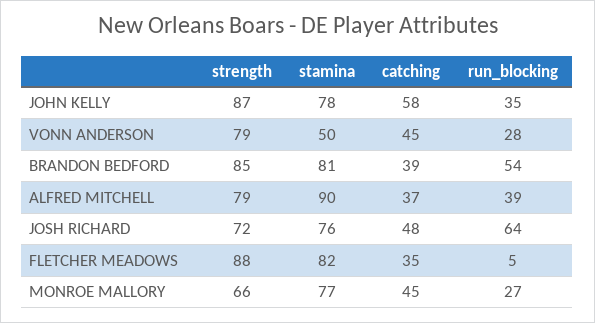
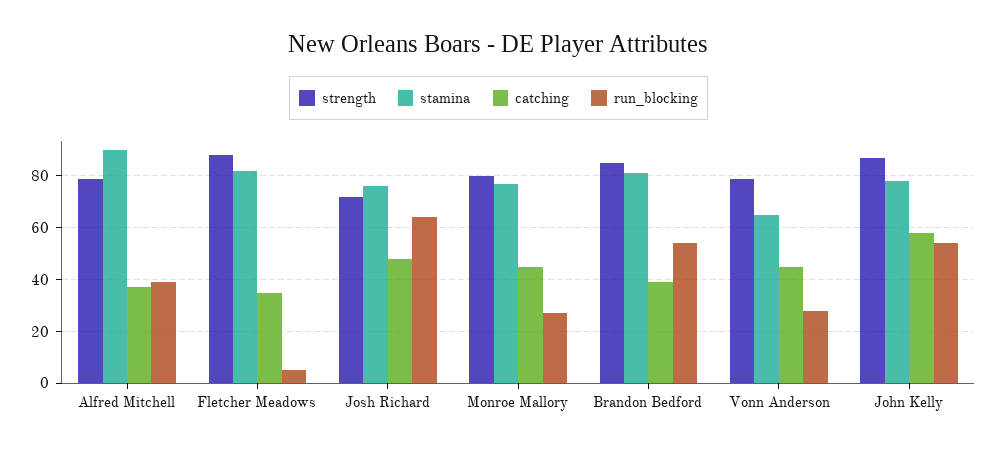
run_blocking, JOHN KELLY: 35 -> 55
stamina, VONN ANDERSON: 50 -> 65
strength, MONROE MALLORY: 66 -> 80

